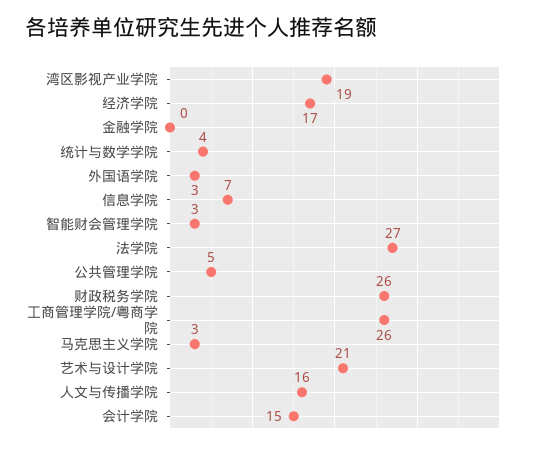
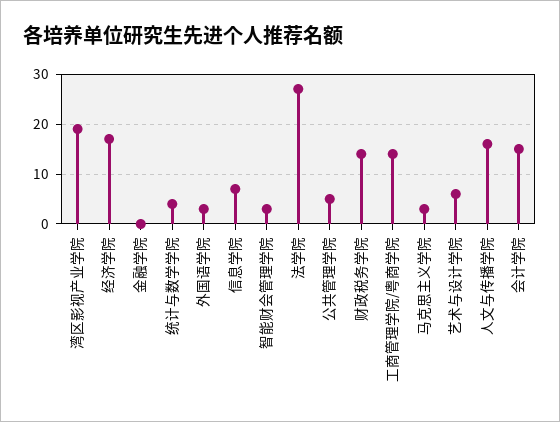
财政税务学院: 26 -> 15
工商管理学院/粤商学院: 26 -> 15
艺术与设计学院: 21 -> 5

